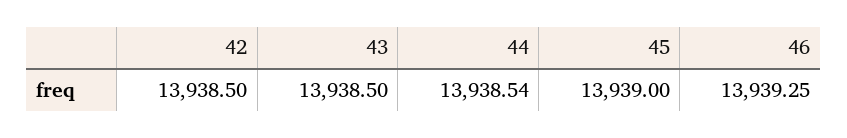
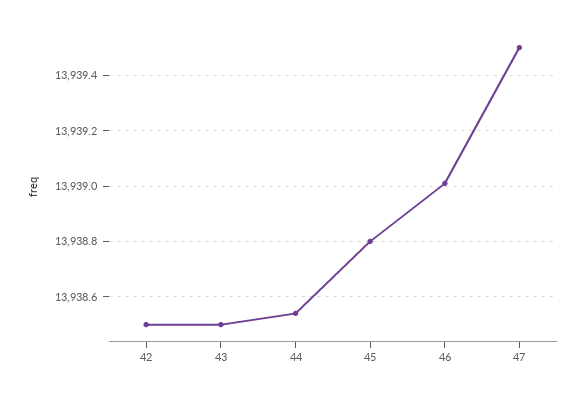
45: 13939 -> 13938.8
46: 13939.25 -> 13939
47: none -> 13939.5

